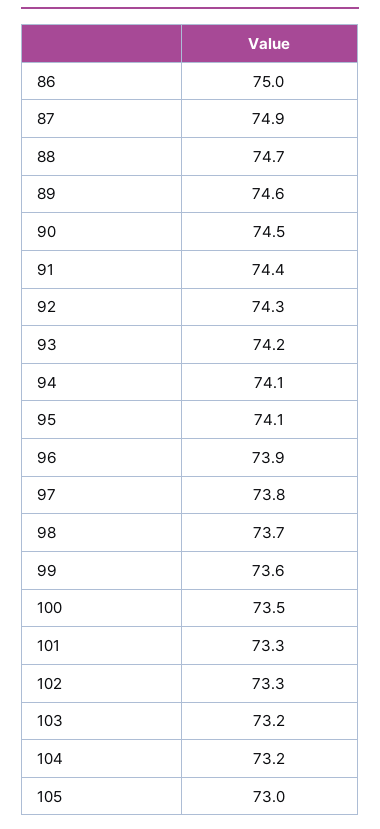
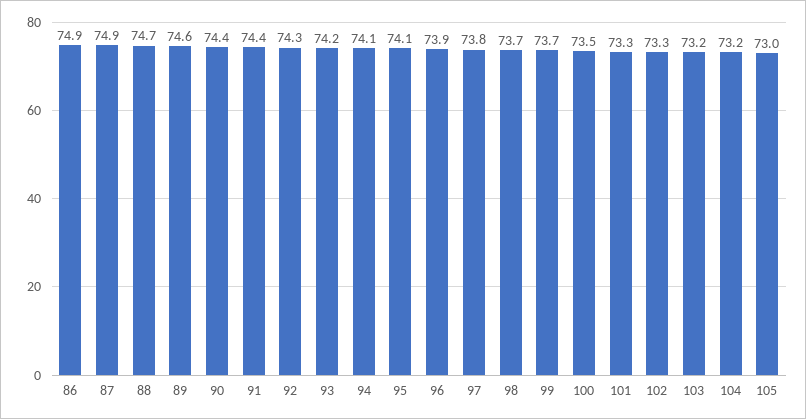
86: 75 -> 74.9
90: 74.5 -> 74.4
99: 73.6 -> 73.7

